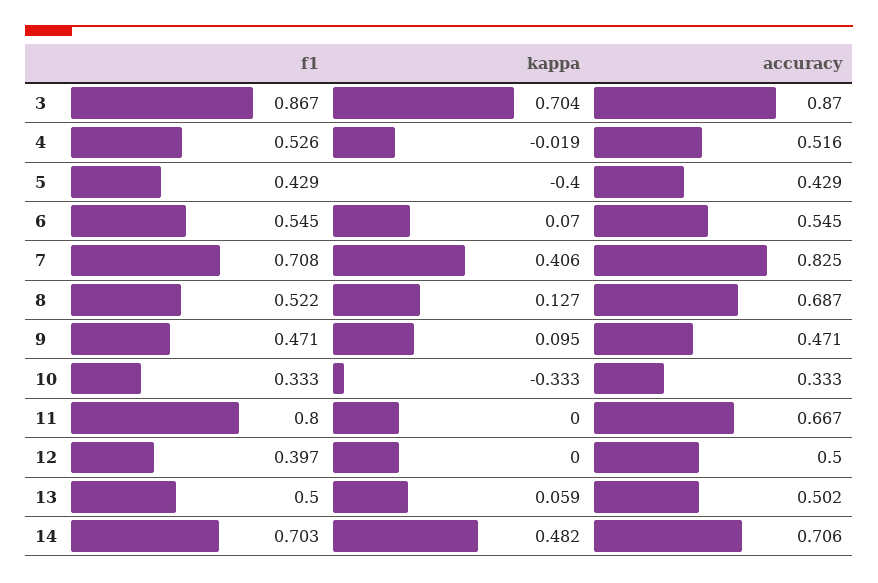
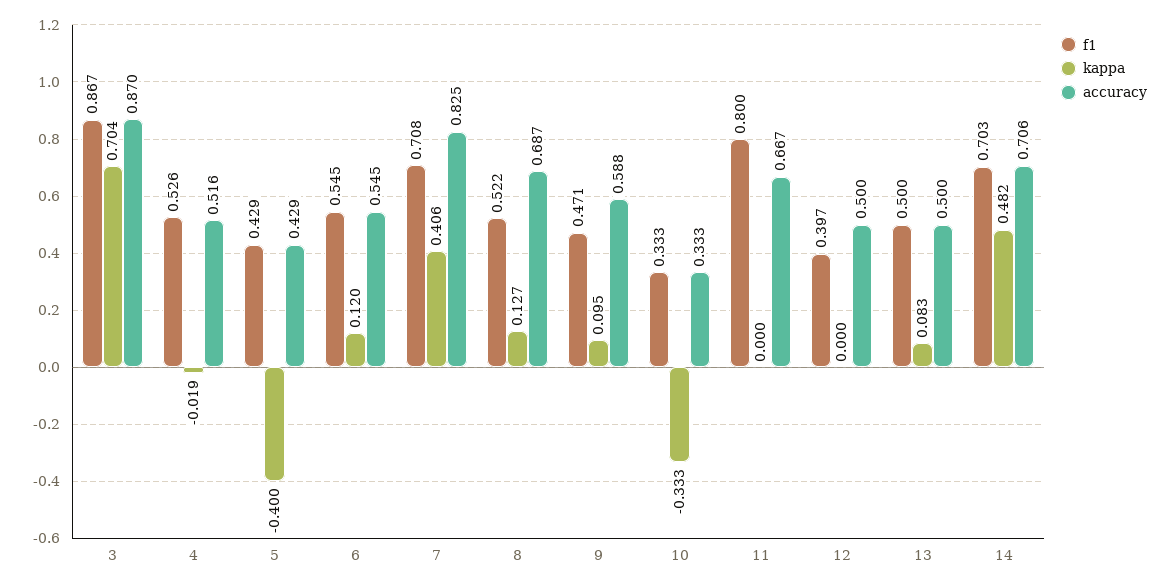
kappa, 6: 0.07 -> 0.12
accuracy, 9: 0.471 -> 0.588
kappa, 13: 0.059 -> 0.083
accuracy, 13: 0.502 -> 0.5

